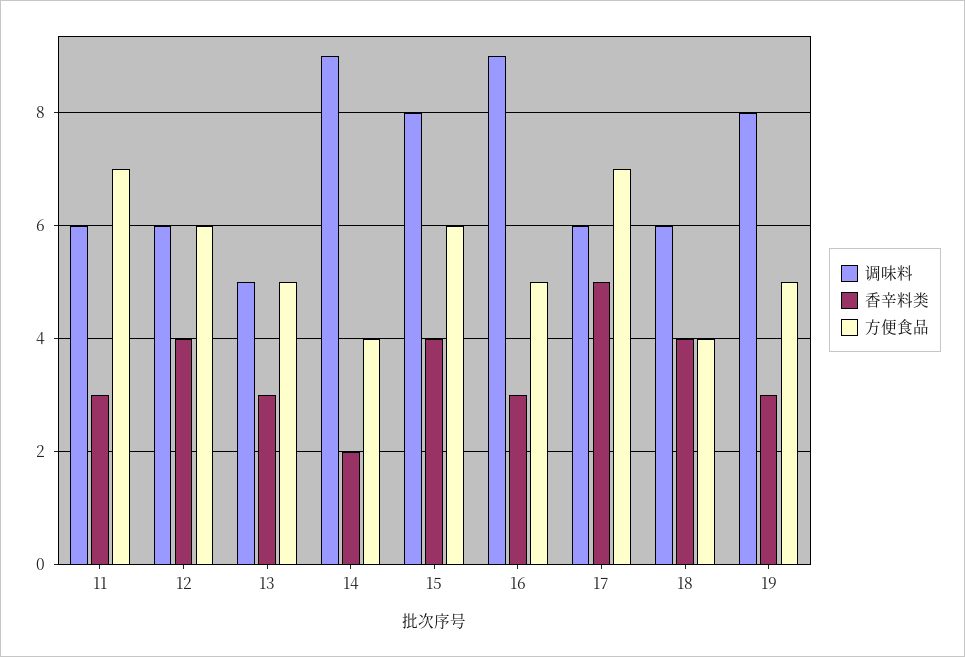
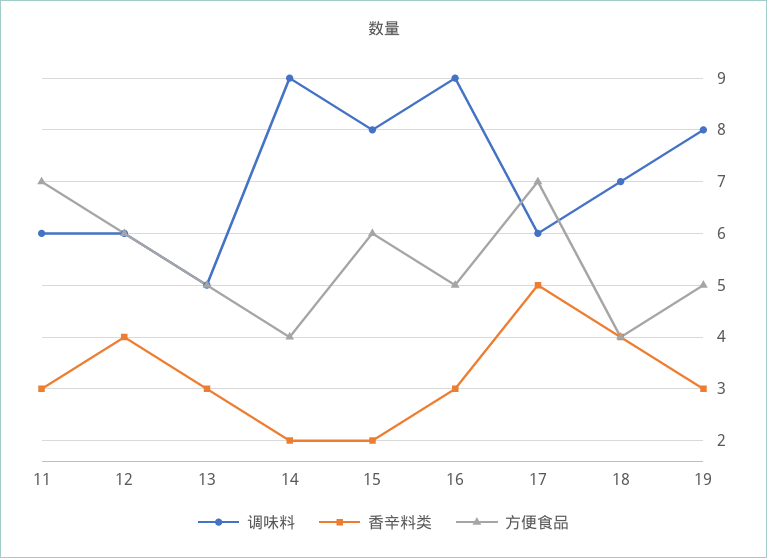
香辛料类, 15: 4 -> 2
调味料, 18: 6 -> 7

